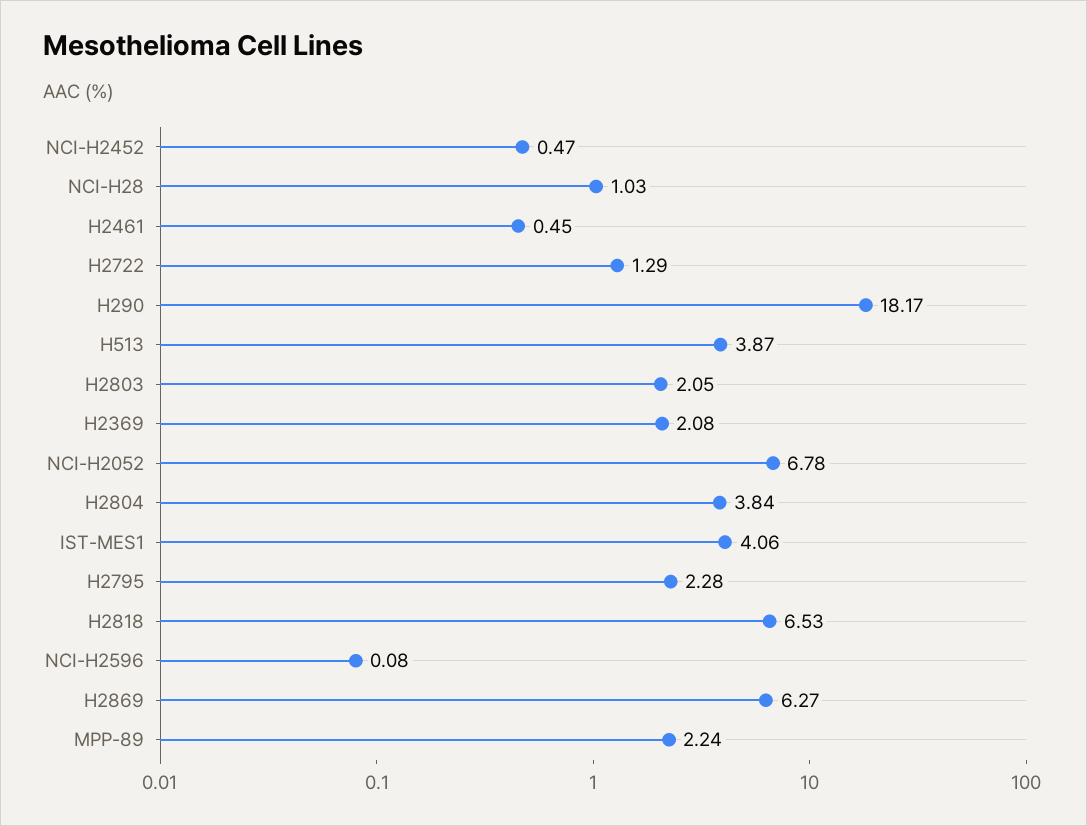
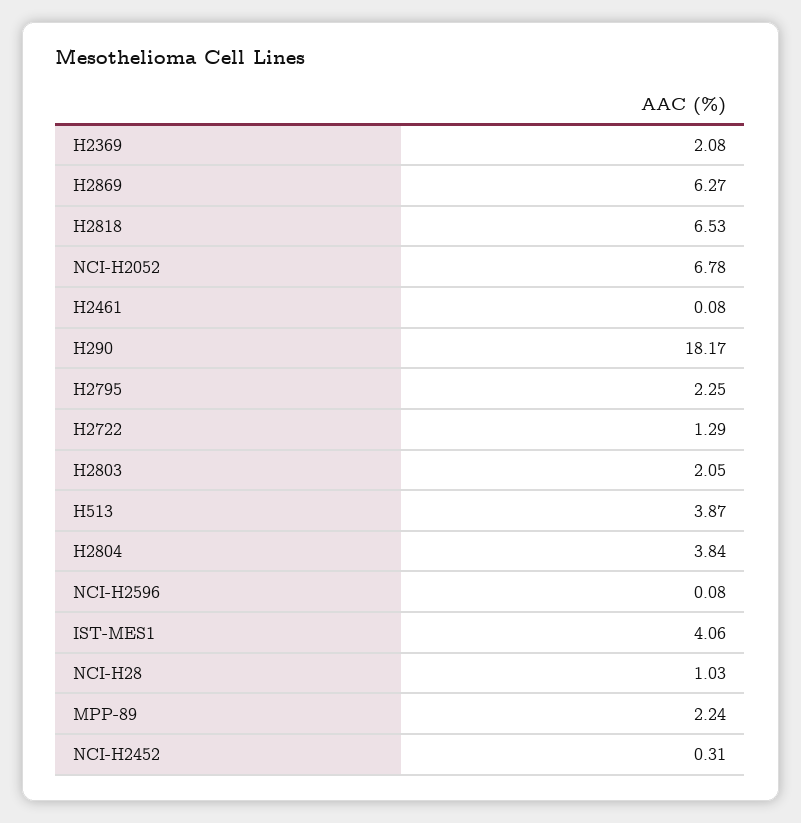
NCI-H2452: 0.47 -> 0.31
H2461: 0.45 -> 0.08
H2795: 2.28 -> 2.25

